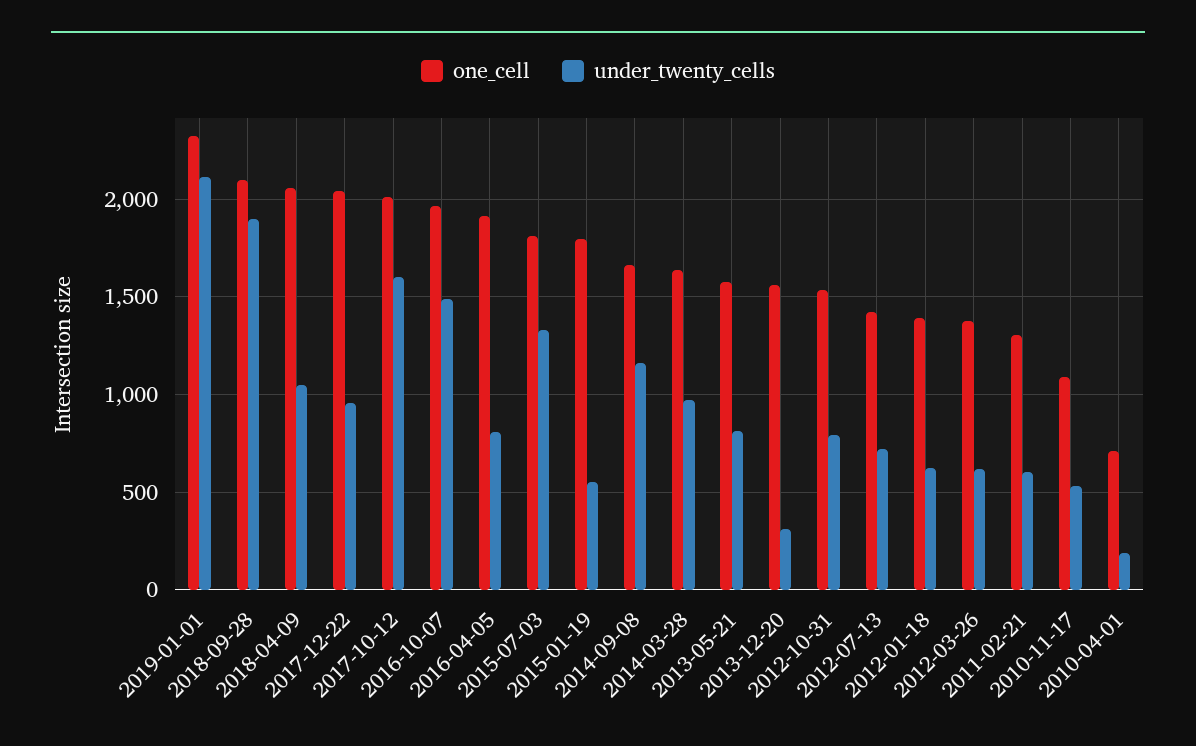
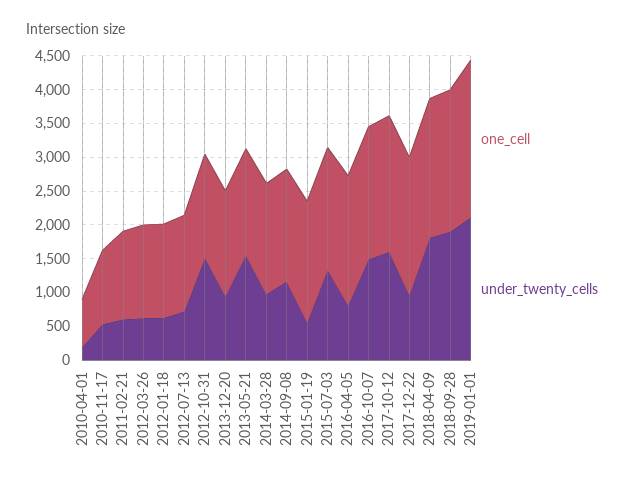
under_twenty_cells, 2018-04-09: 1050 -> 1750
under_twenty_cells, 2013-05-21: 800 -> 1500
under_twenty_cells, 2013-12-20: 300 -> 1000
under_twenty_cells, 2012-10-31: 800 -> 1500

